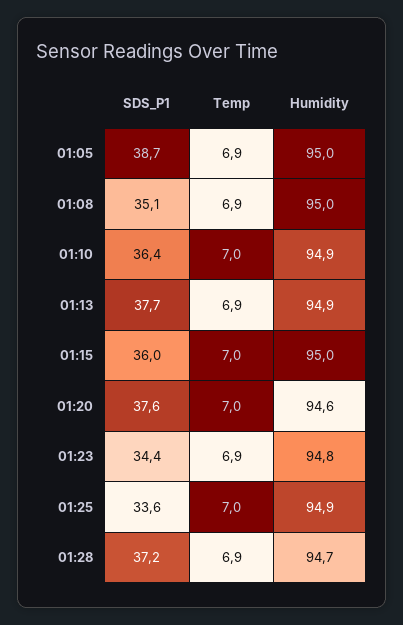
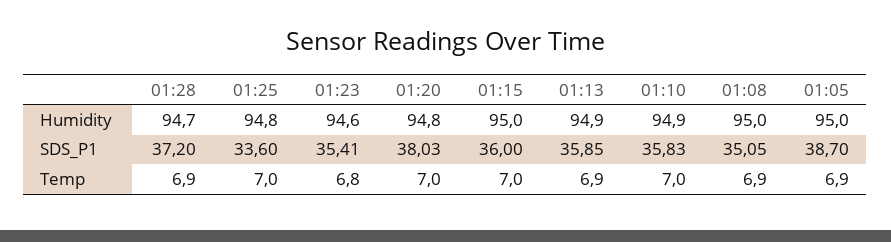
SDS_P1, 01:10: 36.4 -> 35.83
SDS_P1, 01:13: 37.7 -> 35.85
SDS_P1, 01:20: 37.6 -> 38.03
Humidity, 01:20: 94.6 -> 94.8
SDS_P1, 01:23: 34.4 -> 35.41
Temp, 01:23: 6.9 -> 6.8
Humidity, 01:23: 94.8 -> 94.6
Humidity, 01:25: 94.9 -> 94.8

